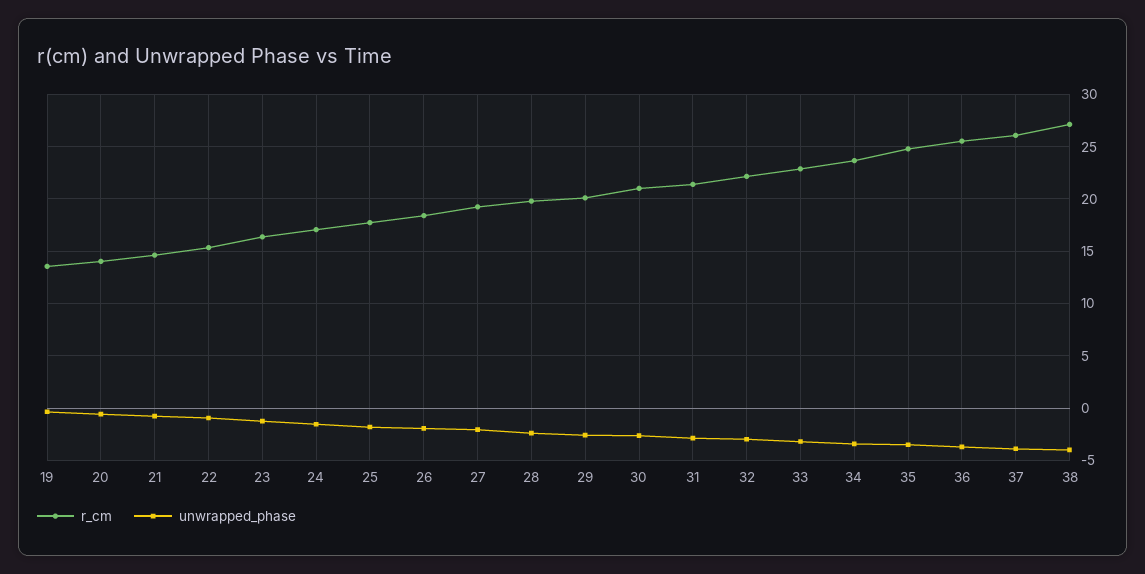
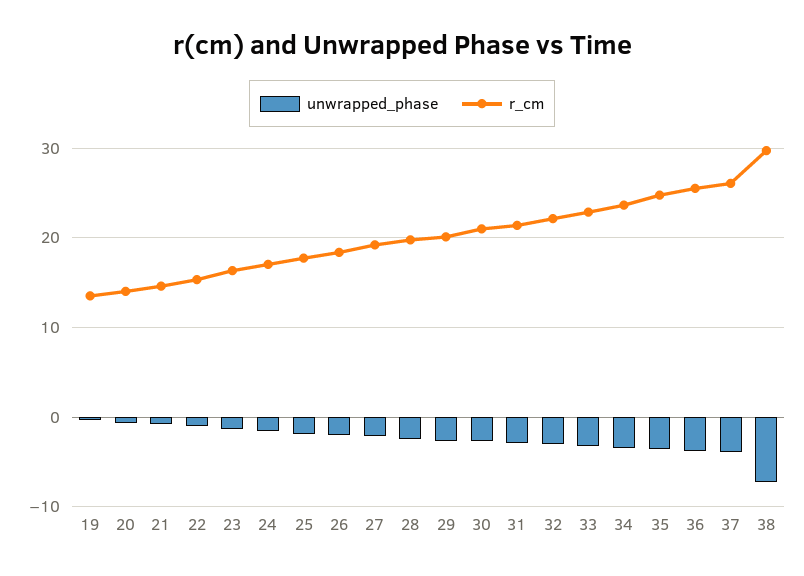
r_cm, 38: 27 -> 30
unwrapped_phase, 38: -4 -> -7

